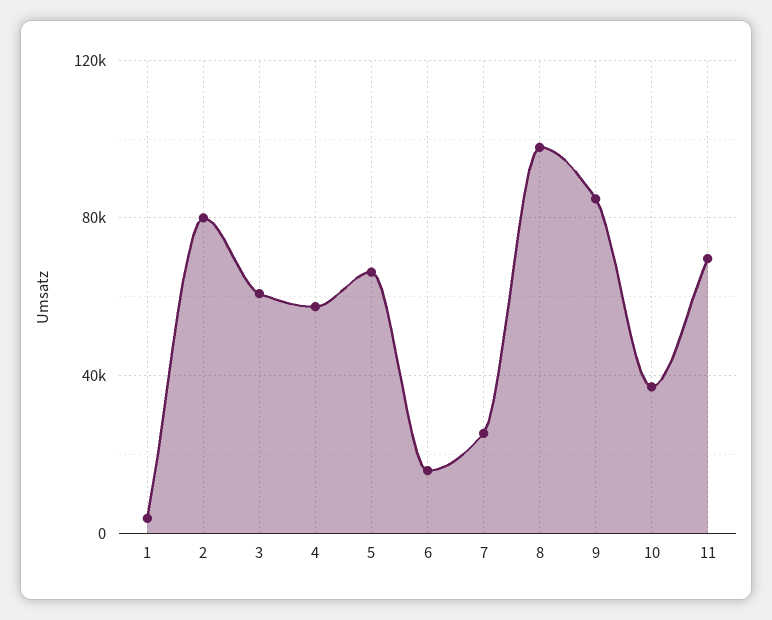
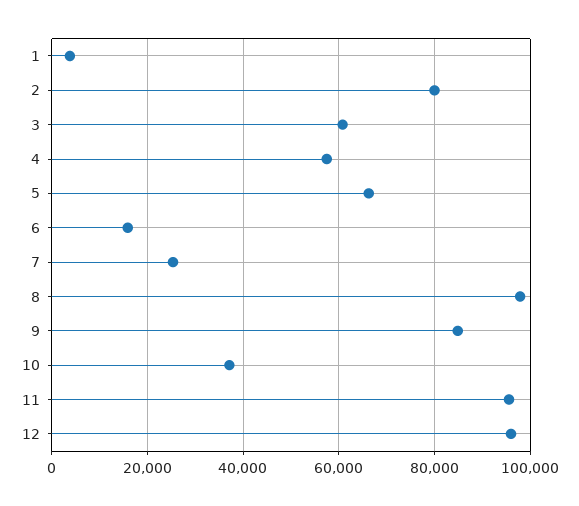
11: 70000 -> 96000
12: none -> 96000

